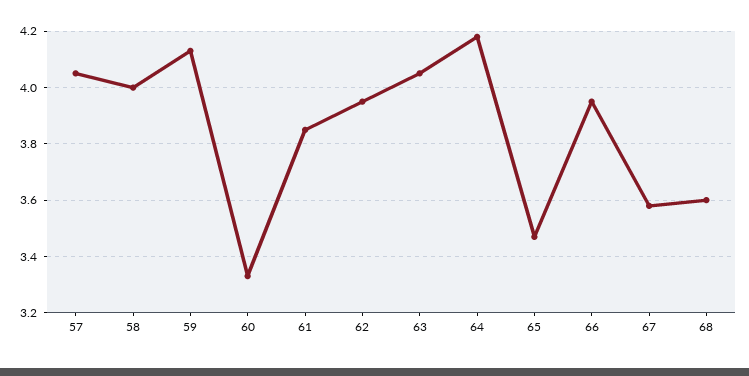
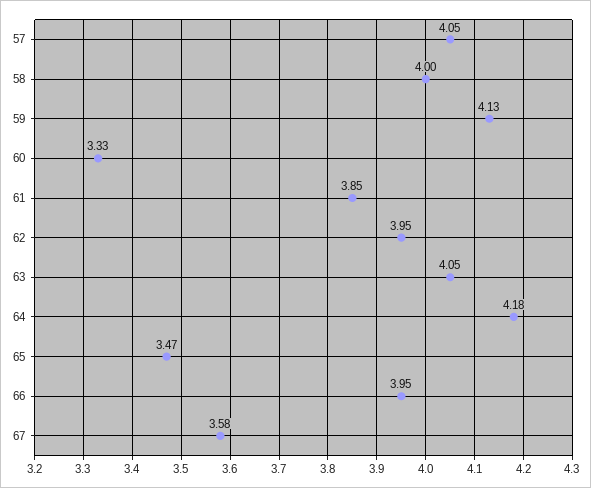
68: 3.6 -> none

